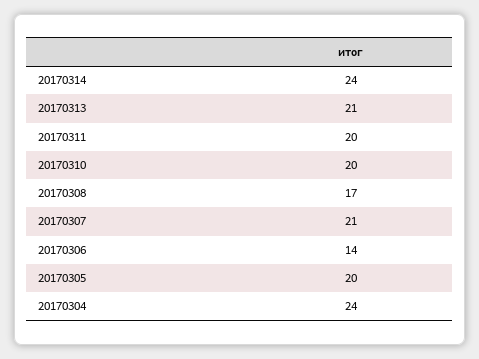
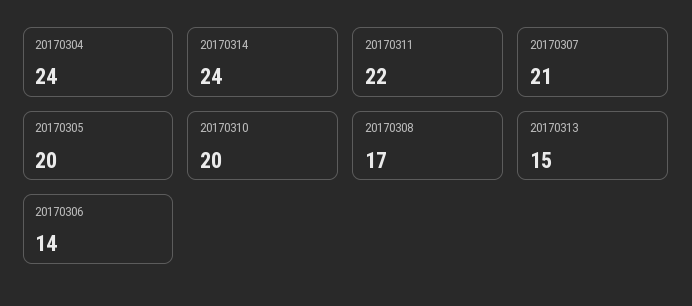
20170313: 21 -> 15
20170311: 20 -> 22

